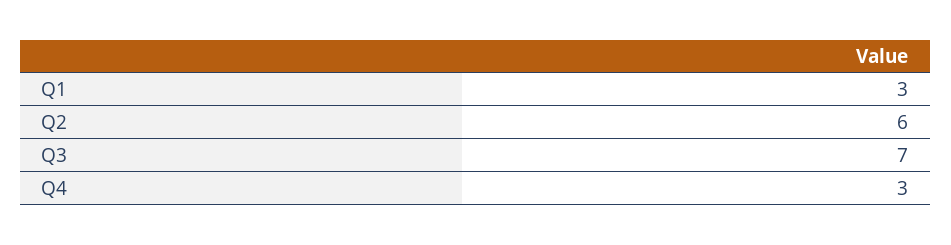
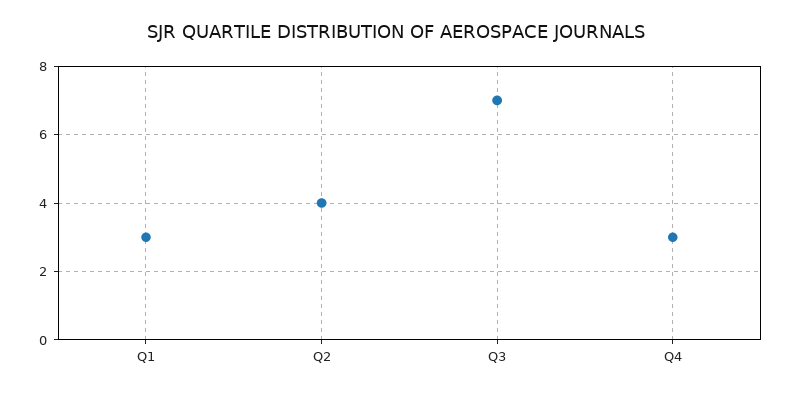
Q2: 6 -> 4

